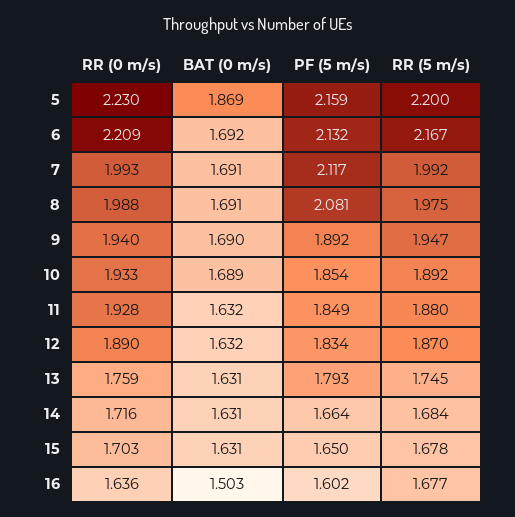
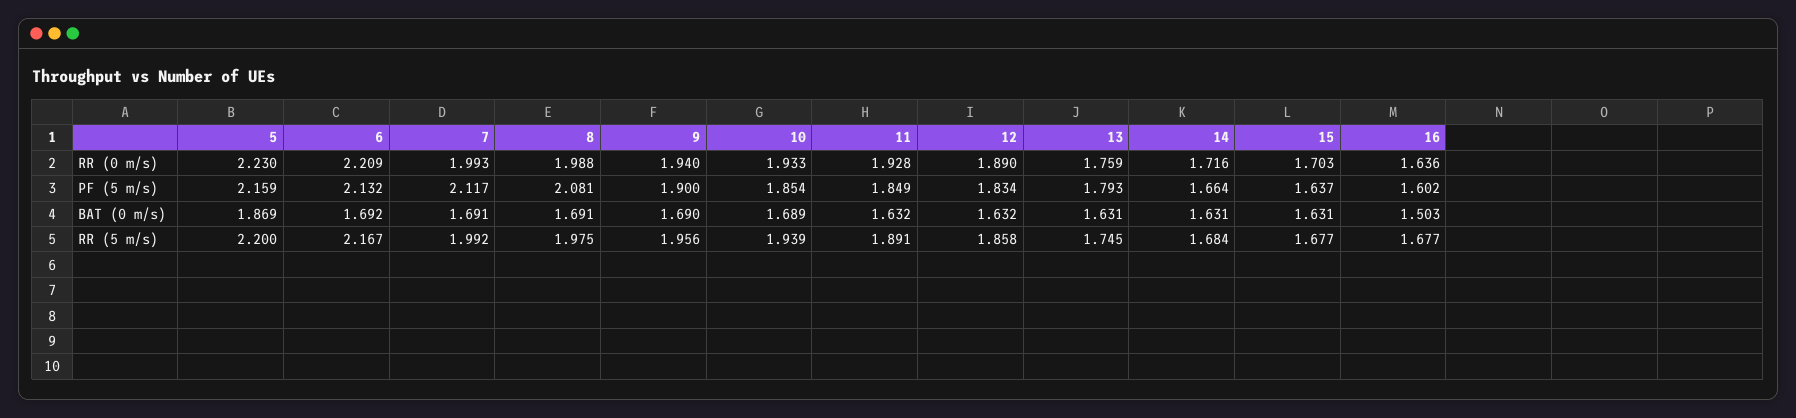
PF (5 m/s), 9: 1.892 -> 1.9
RR (5 m/s), 9: 1.947 -> 1.956
RR (5 m/s), 10: 1.892 -> 1.939
RR (5 m/s), 11: 1.88 -> 1.891
RR (5 m/s), 12: 1.87 -> 1.858
PF (5 m/s), 15: 1.65 -> 1.637
RR (5 m/s), 15: 1.678 -> 1.677

